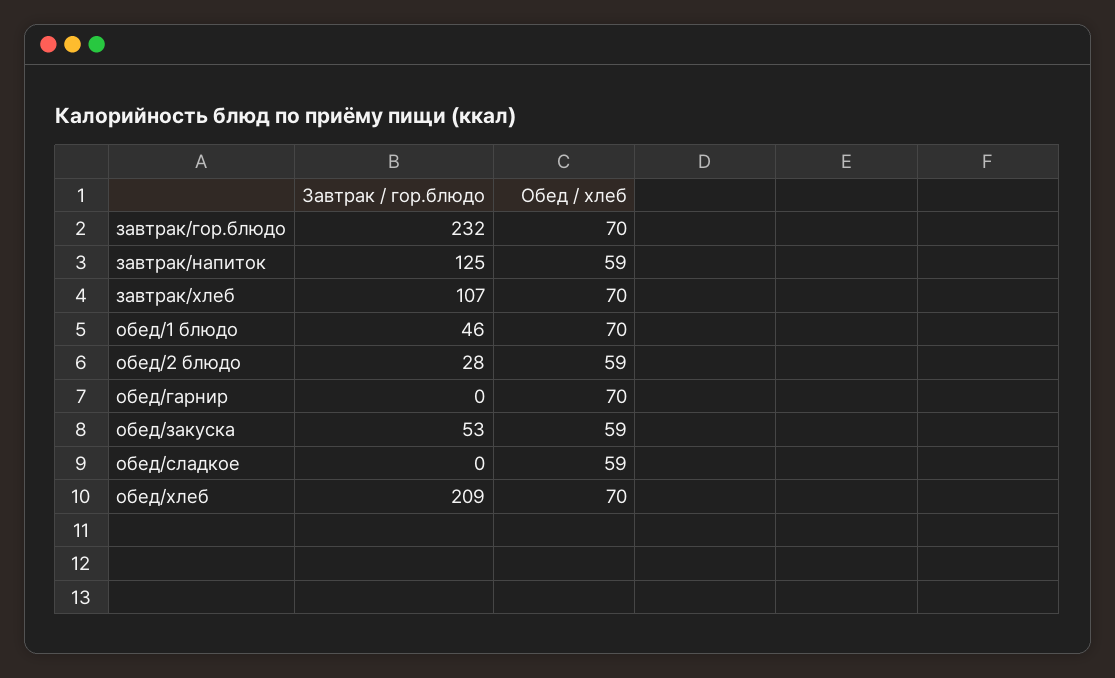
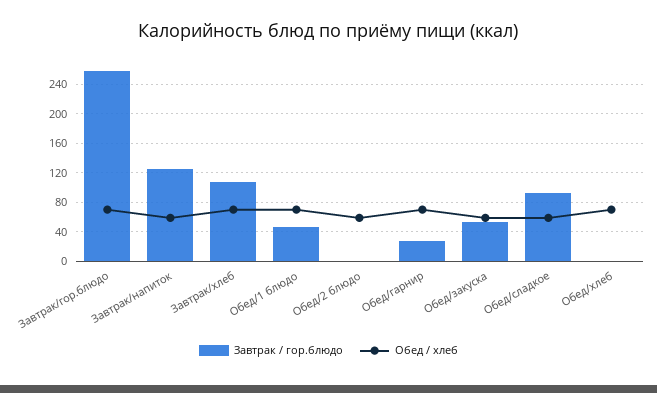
Завтрак / гор.блюдо, завтрак/гор.блюдо: 232 -> 260
Завтрак / гор.блюдо, обед/2 блюдо: 28 -> 0
Завтрак / гор.блюдо, обед/гарнир: 0 -> 30
Завтрак / гор.блюдо, обед/сладкое: 0 -> 90
Завтрак / гор.блюдо, обед/хлеб: 209 -> 0

